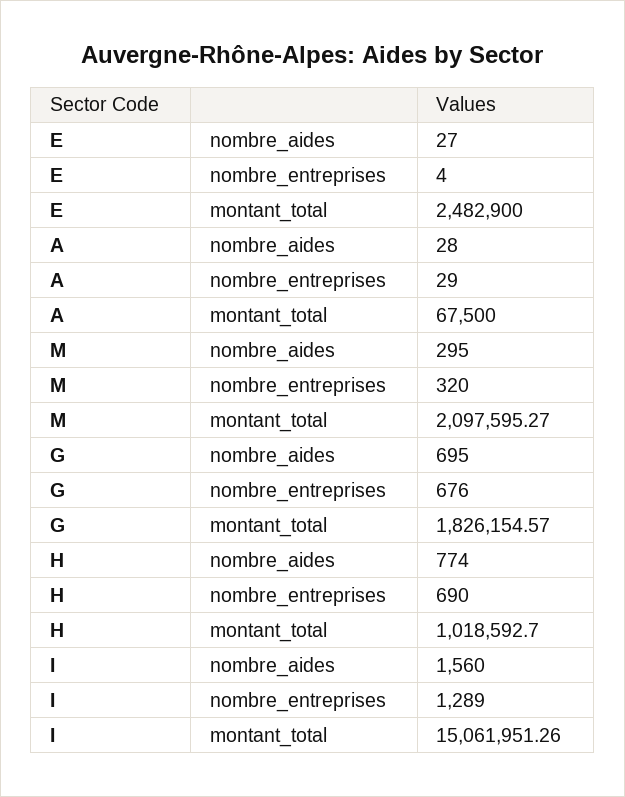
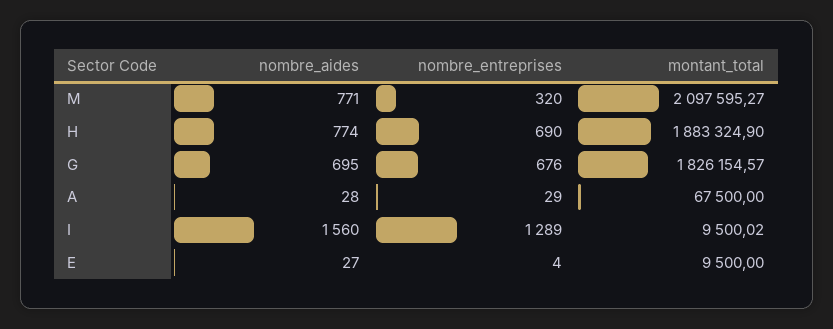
E, montant_total: 2482900 -> 9500
M, nombre_aides: 295 -> 771
H, montant_total: 1018592.7 -> 1883324.9
I, montant_total: 15061951.26 -> 9500.02

